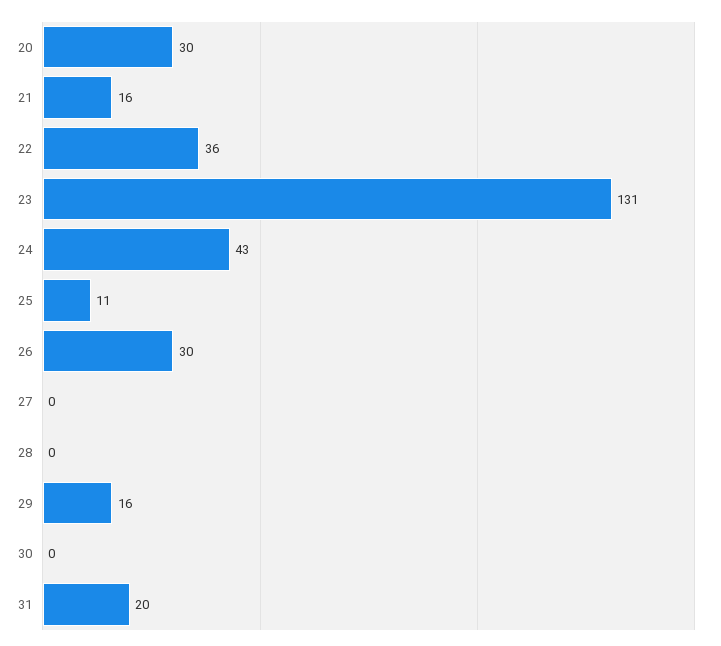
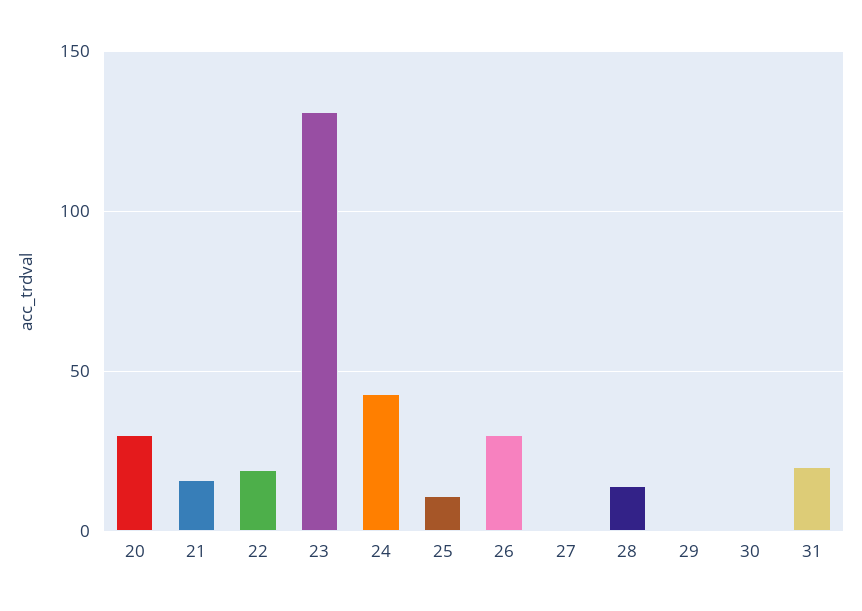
22: 36 -> 20
28: 0 -> 15
29: 16 -> 0

